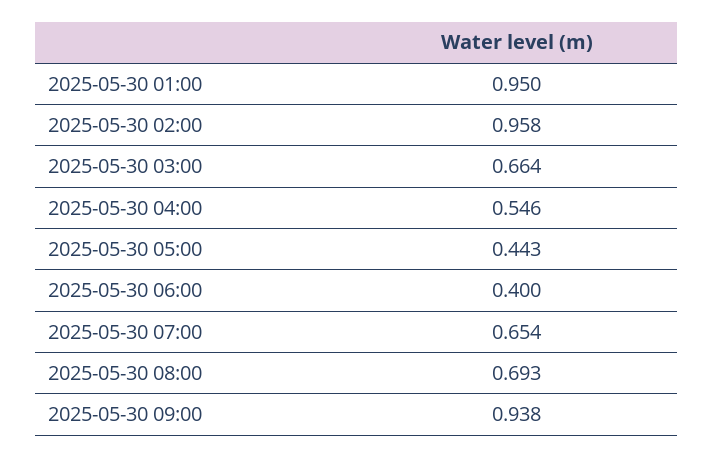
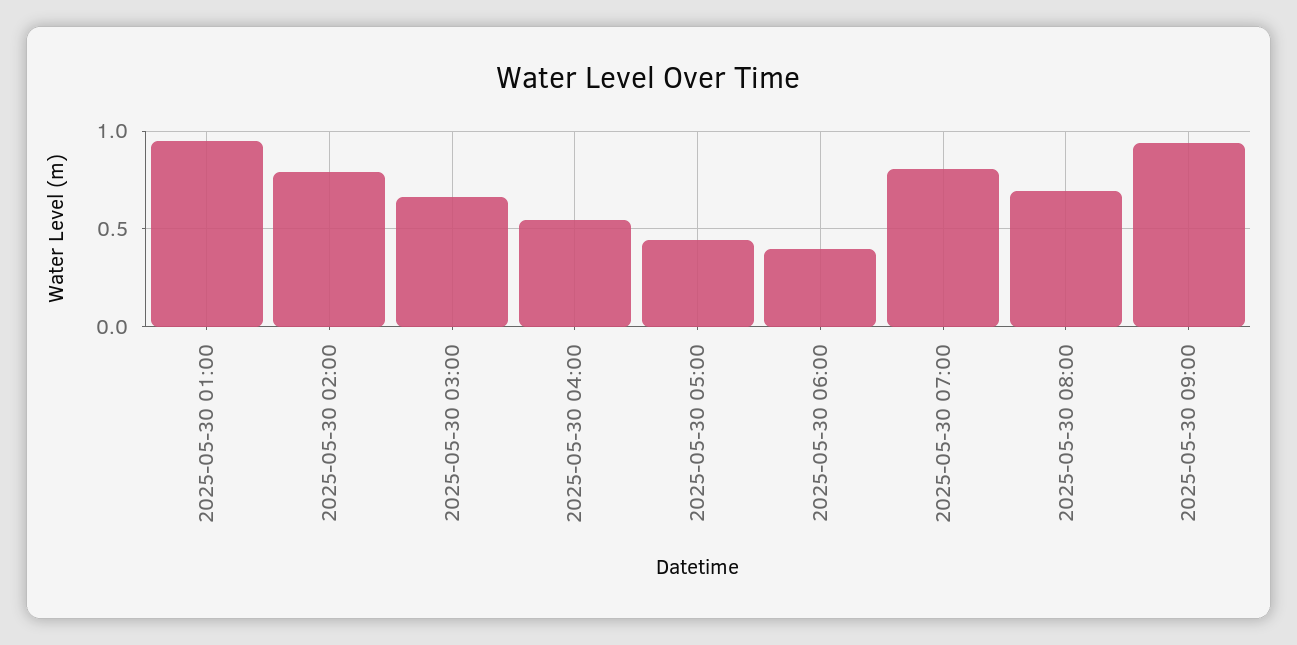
2025-05-30 02:00: 0.958 -> 0.8
2025-05-30 07:00: 0.654 -> 0.8

